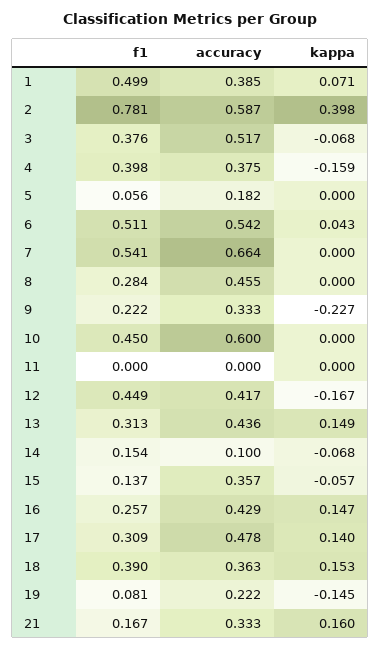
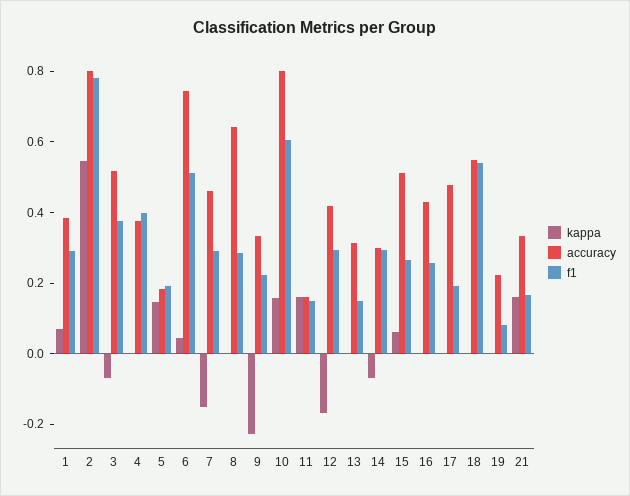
f1, 1: 0.499 -> 0.3
accuracy, 2: 0.587 -> 0.8
kappa, 2: 0.398 -> 0.55
kappa, 4: -0.159 -> 0
f1, 5: 0.056 -> 0.2
kappa, 5: 0 -> 0.15
accuracy, 6: 0.542 -> 0.75
f1, 7: 0.541 -> 0.3
accuracy, 7: 0.664 -> 0.45
kappa, 7: 0 -> -0.15
accuracy, 8: 0.455 -> 0.65
f1, 10: 0.45 -> 0.6
accuracy, 10: 0.6 -> 0.8
kappa, 10: 0 -> 0.15
f1, 11: 0 -> 0.15
accuracy, 11: 0 -> 0.15
kappa, 11: 0 -> 0.15
f1, 12: 0.449 -> 0.3
f1, 13: 0.313 -> 0.15
accuracy, 13: 0.436 -> 0.3
kappa, 13: 0.149 -> 0
f1, 14: 0.154 -> 0.3
accuracy, 14: 0.1 -> 0.3
f1, 15: 0.137 -> 0.25
accuracy, 15: 0.357 -> 0.5
kappa, 15: -0.057 -> 0.05
kappa, 16: 0.147 -> 0
f1, 17: 0.309 -> 0.2
kappa, 17: 0.14 -> 0
f1, 18: 0.39 -> 0.55
accuracy, 18: 0.363 -> 0.55
kappa, 18: 0.153 -> 0
kappa, 19: -0.145 -> 0

